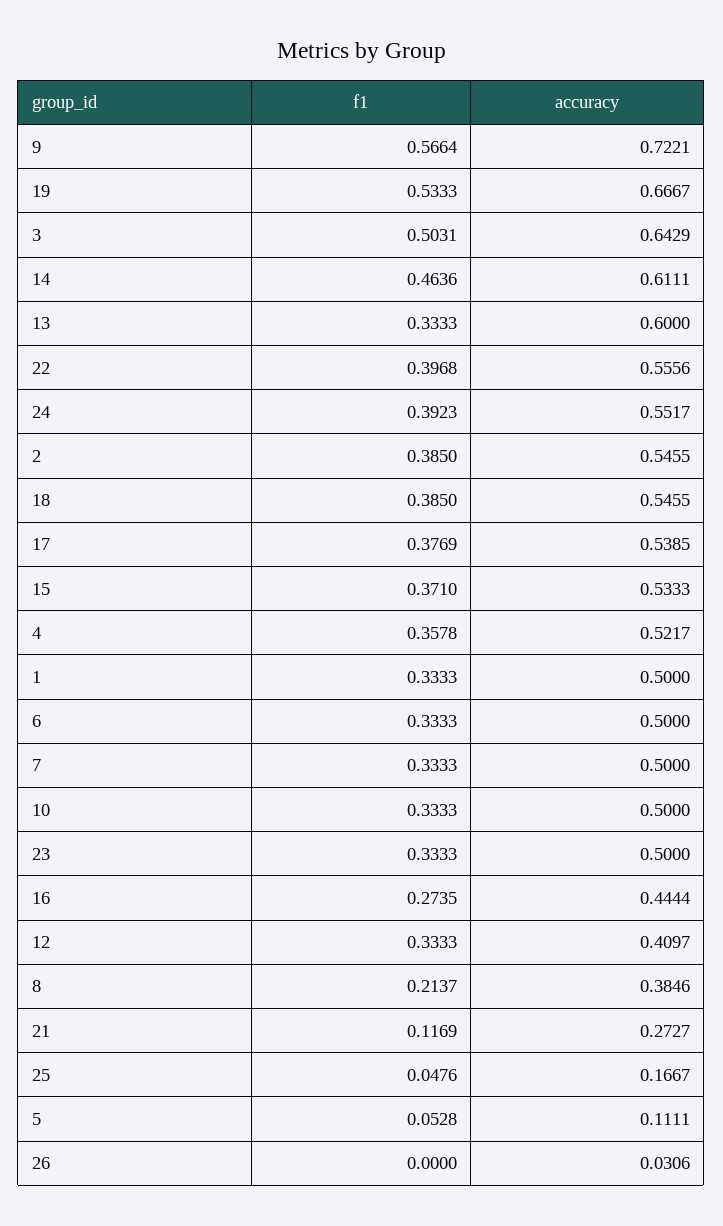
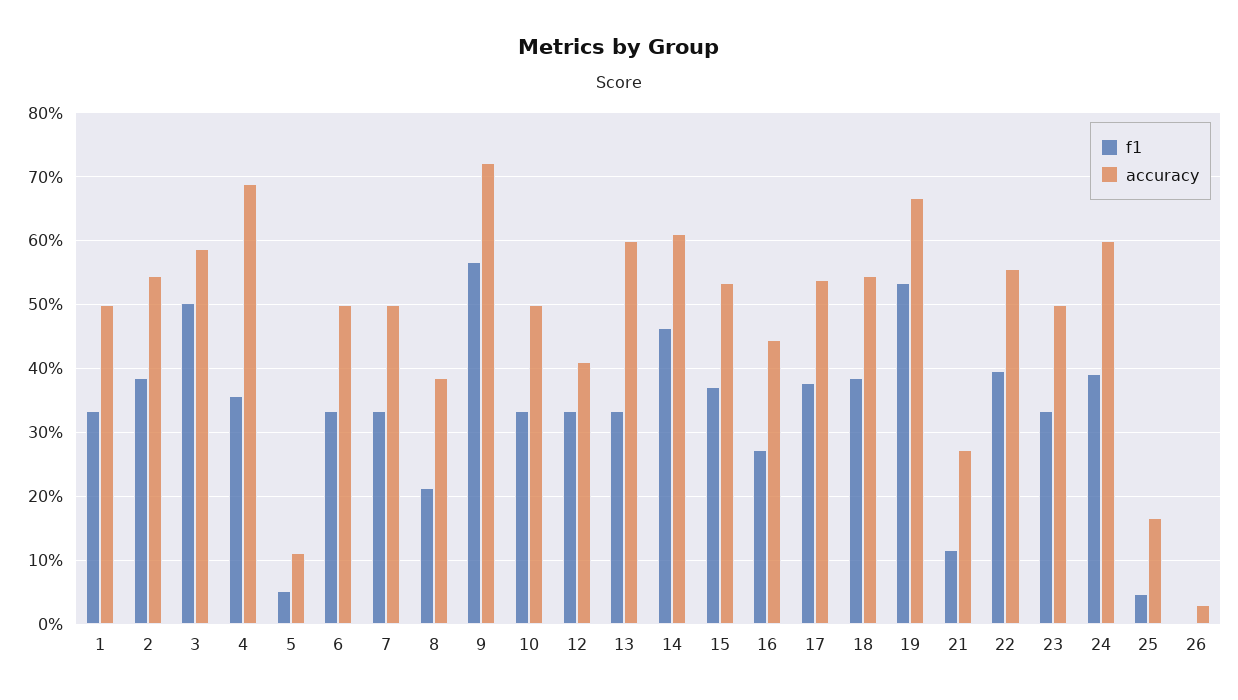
accuracy, 3: 0.6429 -> 0.59
accuracy, 24: 0.5517 -> 0.6
accuracy, 4: 0.5217 -> 0.69

